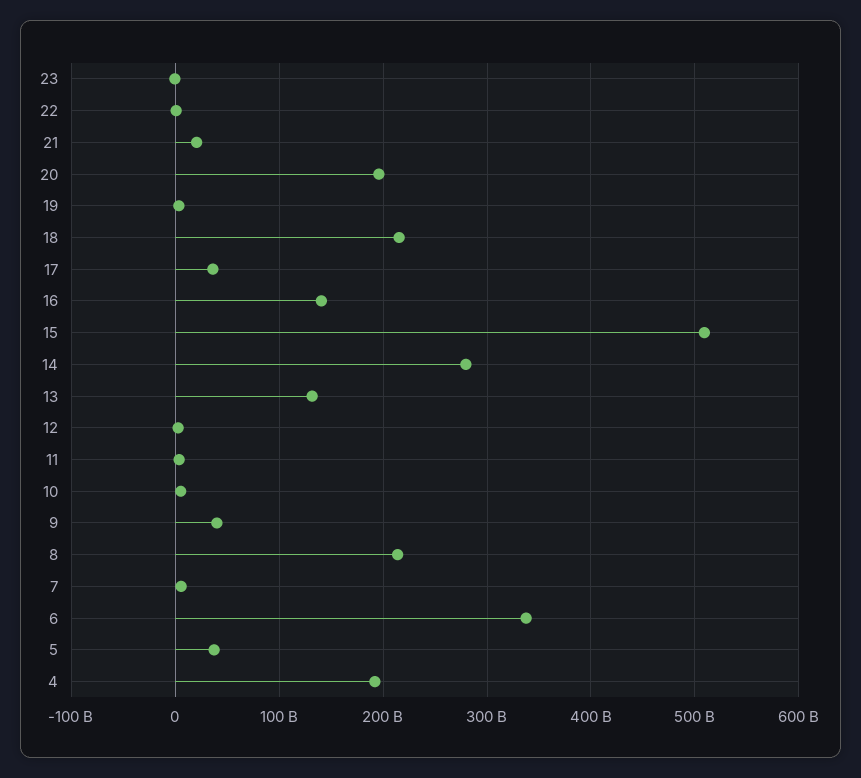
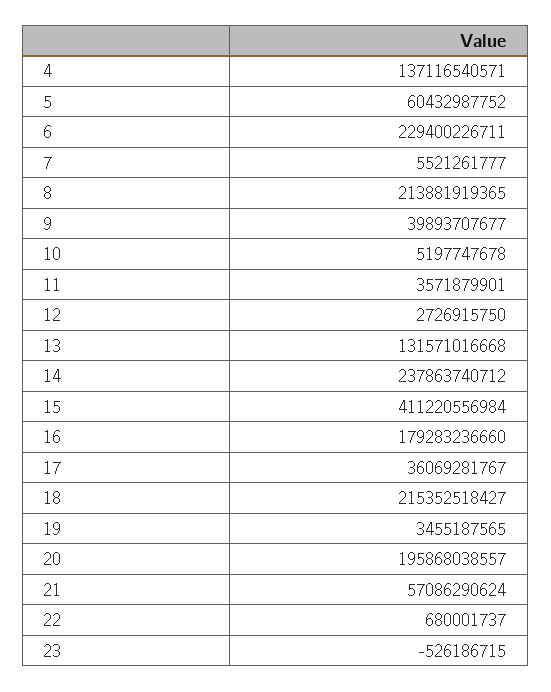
21: 20000000000 -> 57086290624
16: 140000000000 -> 179283236660
15: 510000000000 -> 411220556984
14: 280000000000 -> 237863740712
6: 340000000000 -> 229400226711
5: 40000000000 -> 60432987752
4: 190000000000 -> 137116540571

